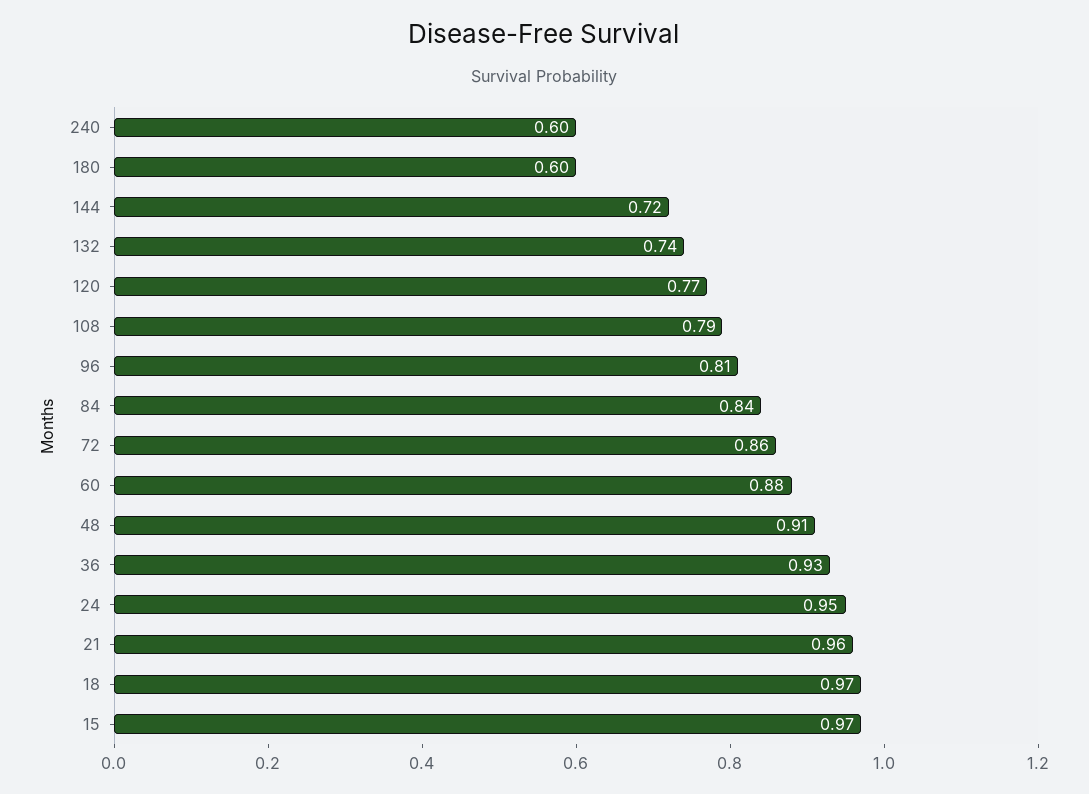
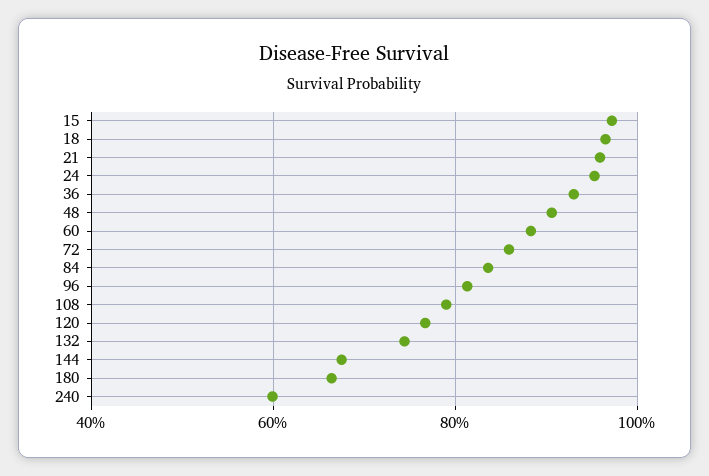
180: 0.6 -> 0.66
144: 0.72 -> 0.68

